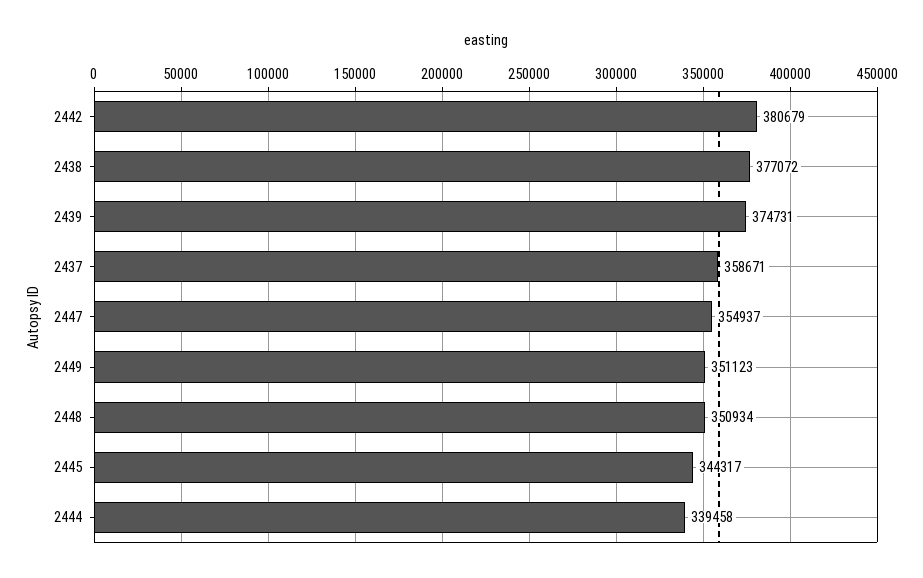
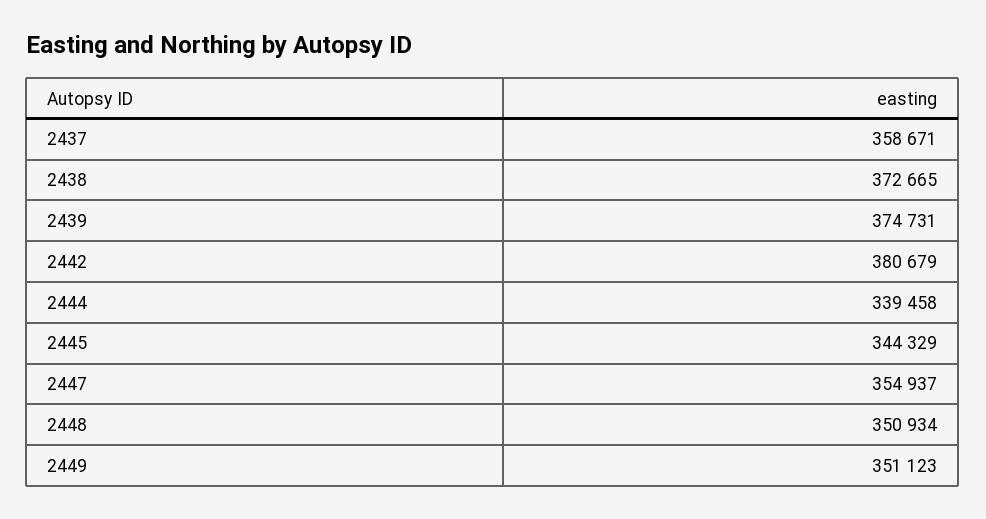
2438: 377072 -> 372665
2445: 344317 -> 344329

